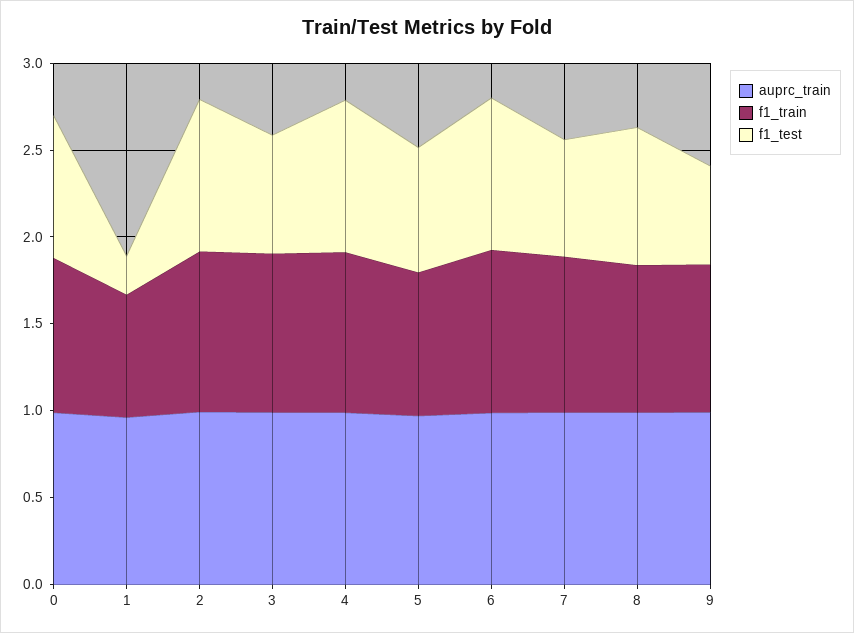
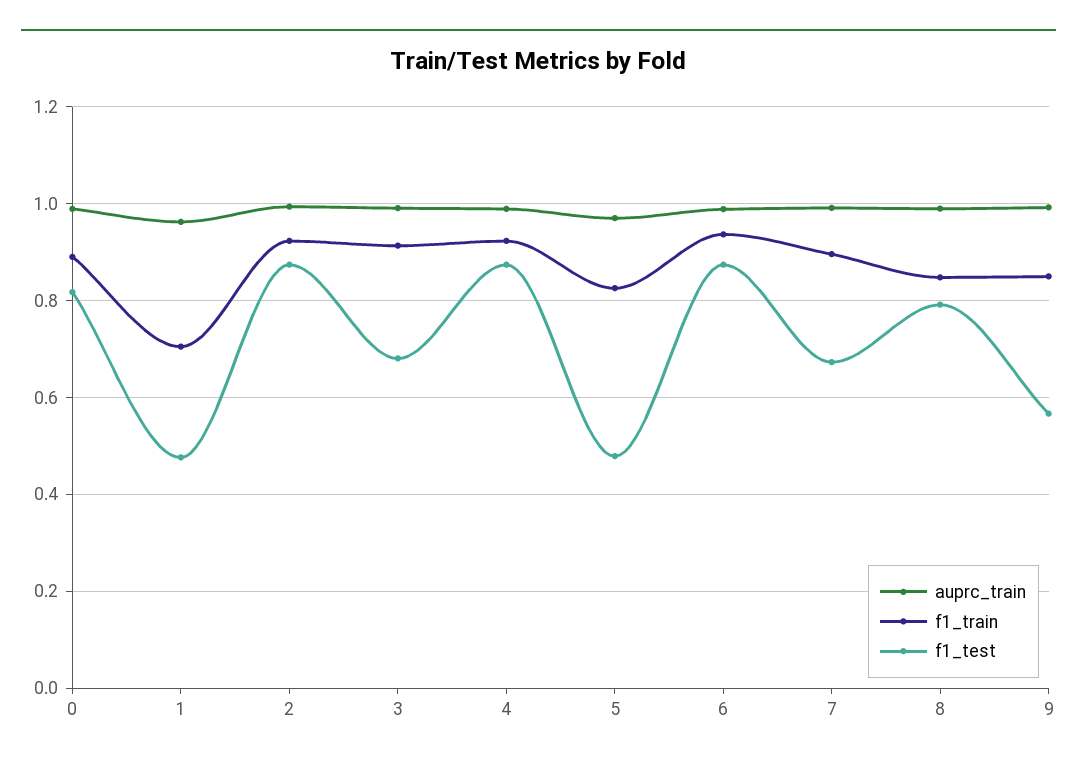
f1_test, 1: 0.2 -> 0.48
f1_test, 5: 0.7 -> 0.48

